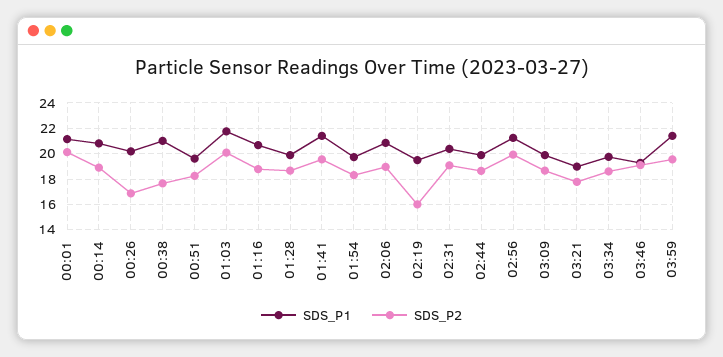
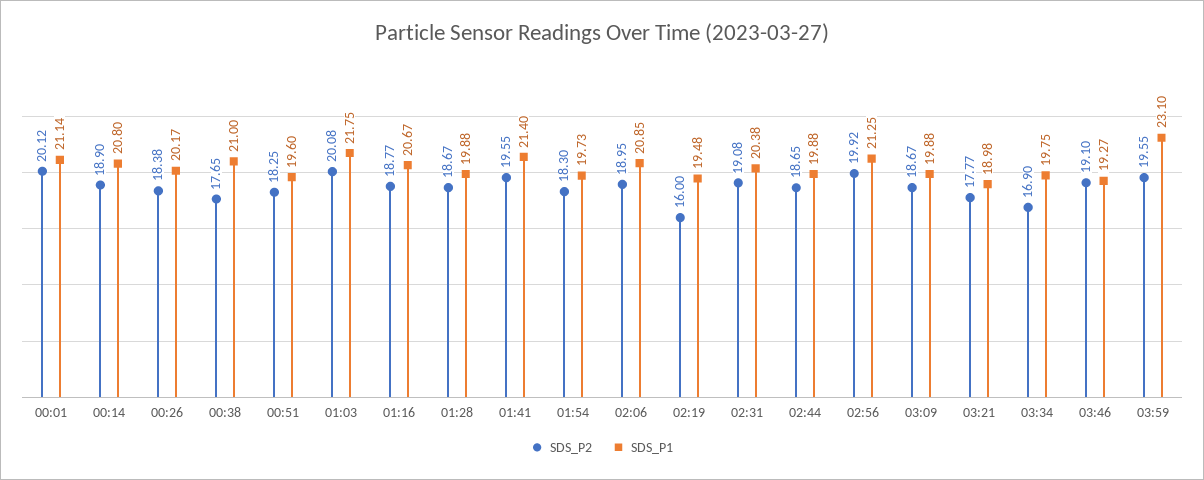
SDS_P2, 00:26: 17 -> 18.38
SDS_P2, 03:34: 18.5 -> 16.9
SDS_P1, 03:59: 21.5 -> 23.1

